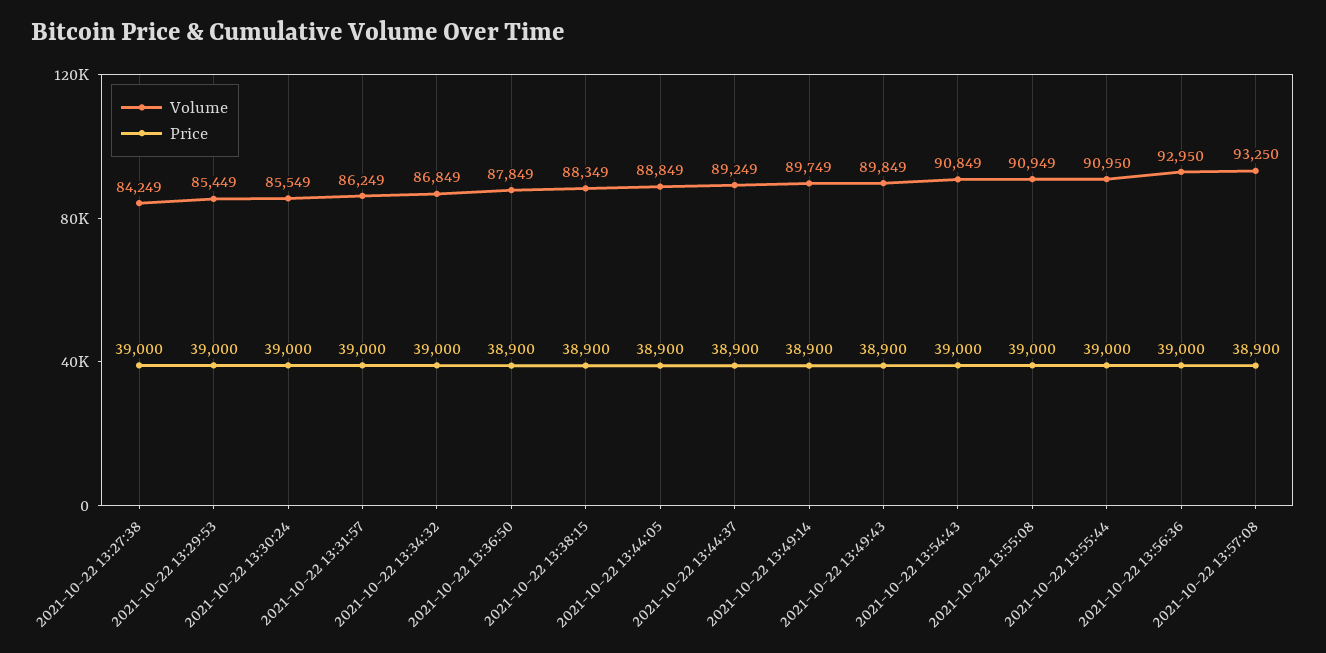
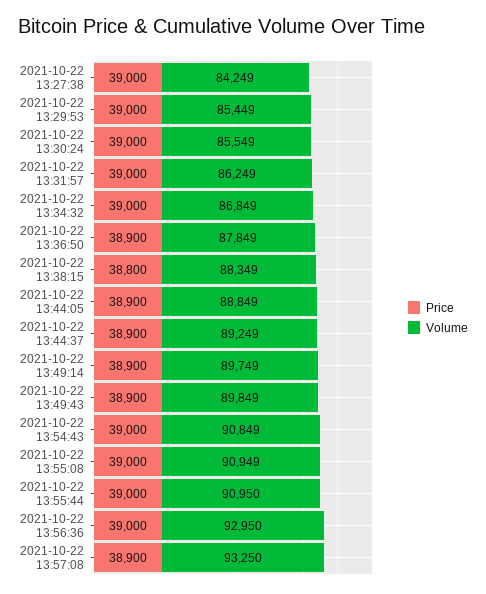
Price, 2021-10-22 13:38:15: 38900 -> 38800

